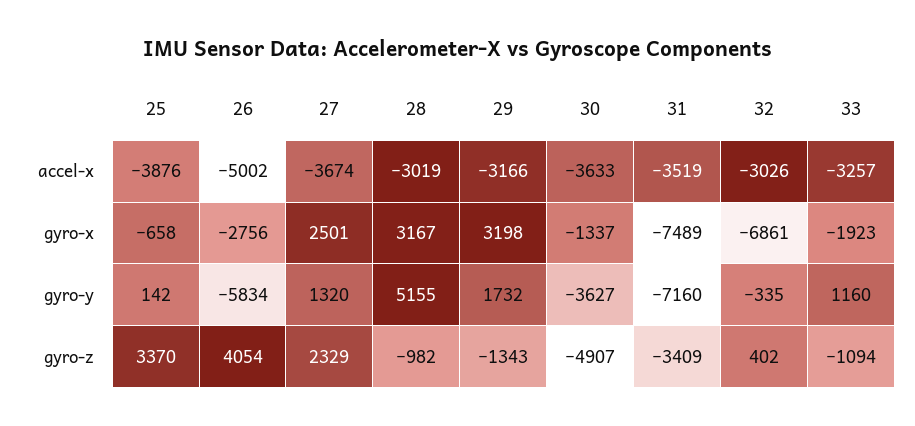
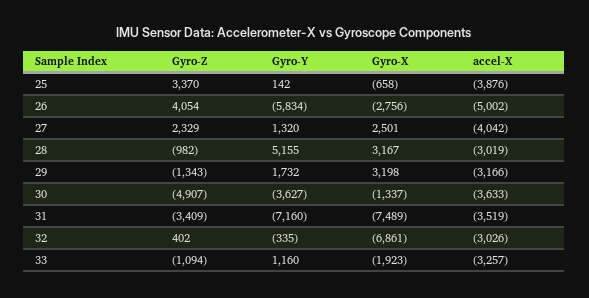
27, accel-x: -3674 -> -4042

